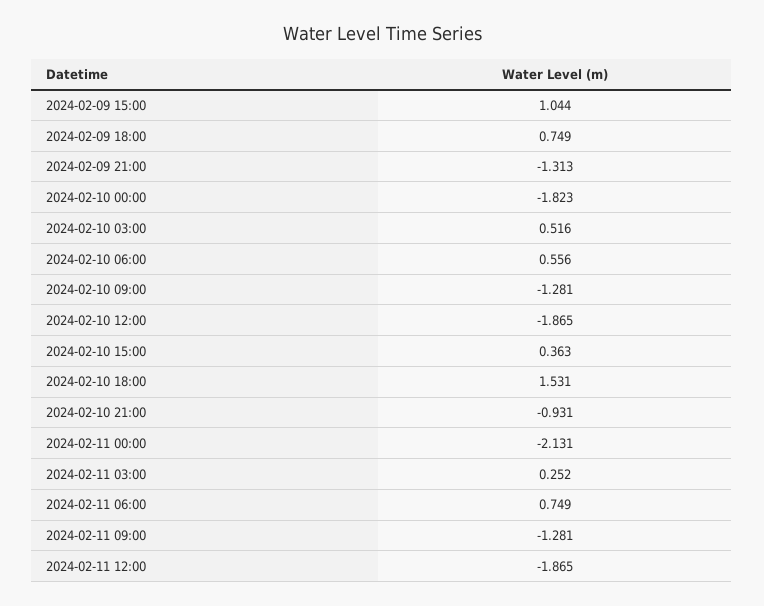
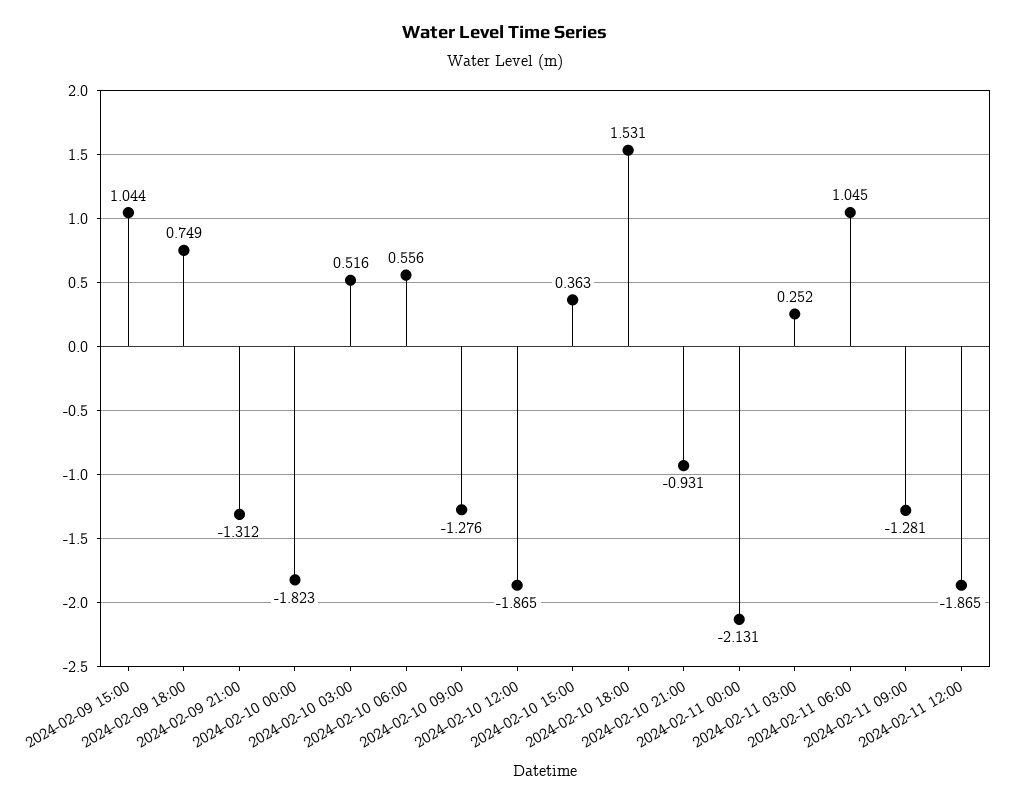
2024-02-09 21:00: -1.313 -> -1.312
2024-02-10 09:00: -1.281 -> -1.276
2024-02-11 06:00: 0.749 -> 1.045

